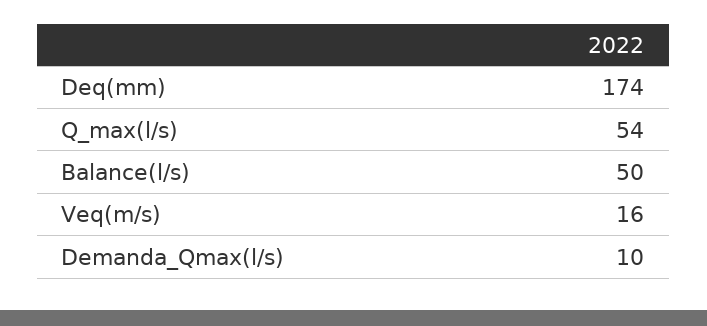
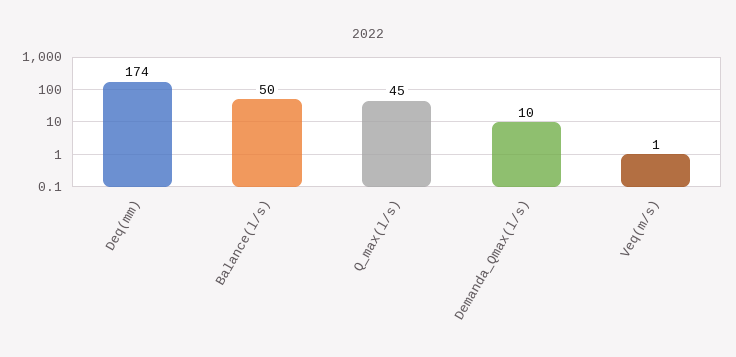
Q_max(l/s): 54 -> 45
Veq(m/s): 16 -> 1

